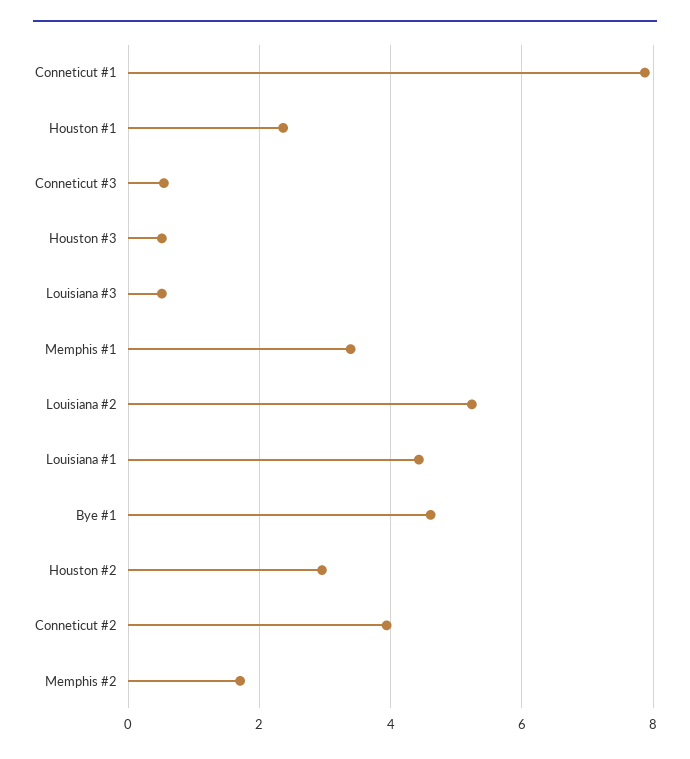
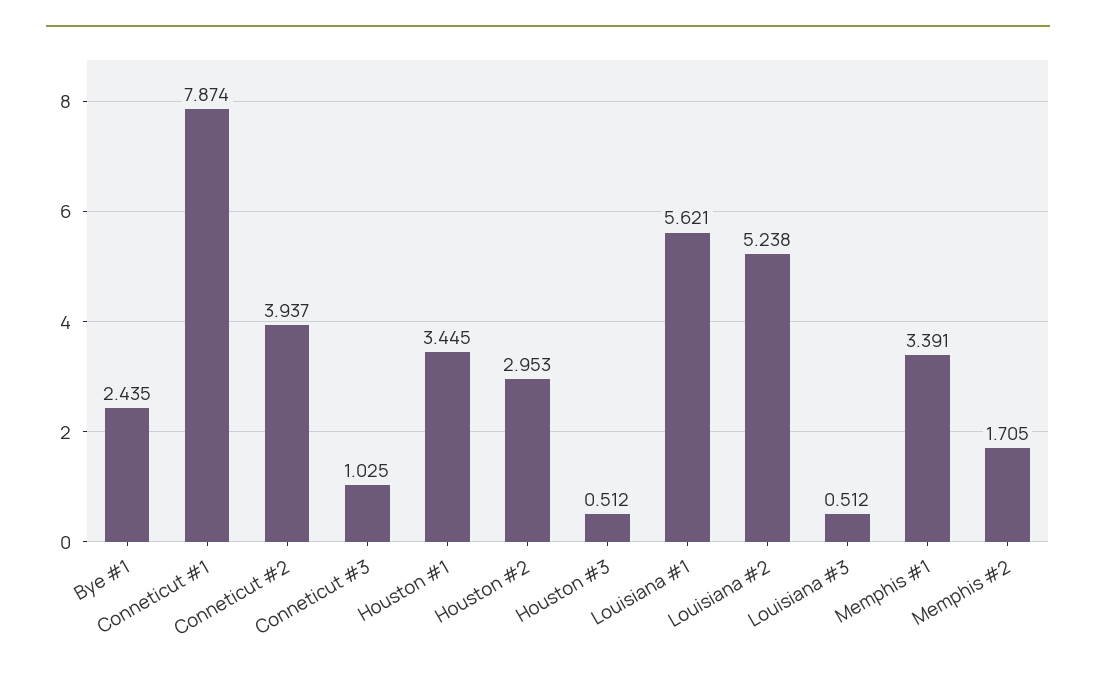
Houston #1: 2.4 -> 3.445
Conneticut #3: 0.6 -> 1.025
Louisiana #1: 4.4 -> 5.621
Bye #1: 4.6 -> 2.435

